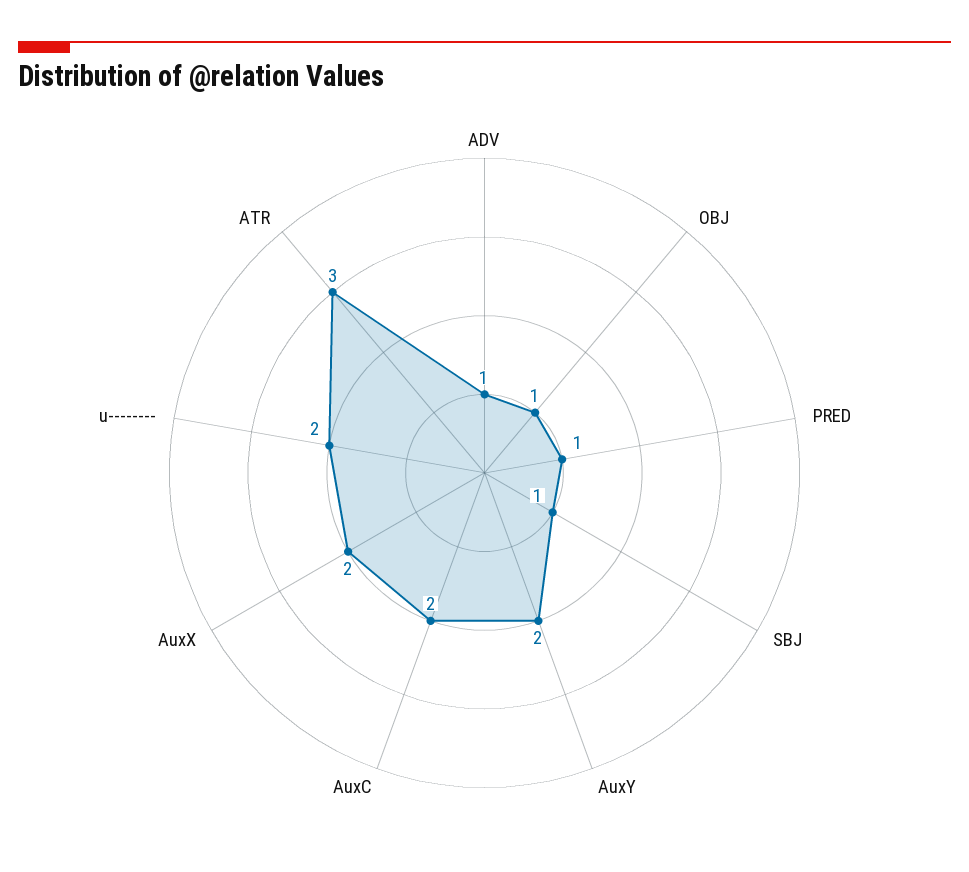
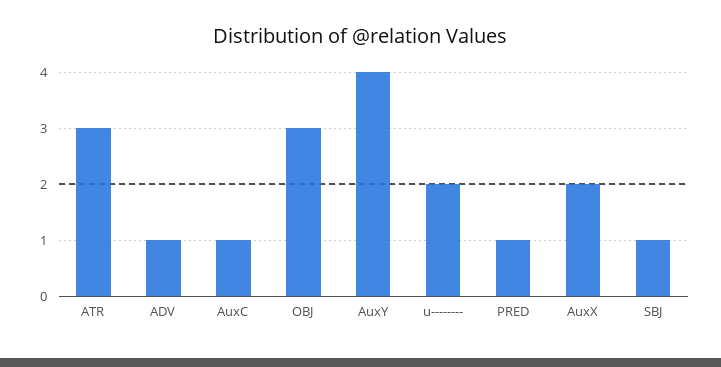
OBJ: 1 -> 3
AuxY: 2 -> 4
AuxC: 2 -> 1

